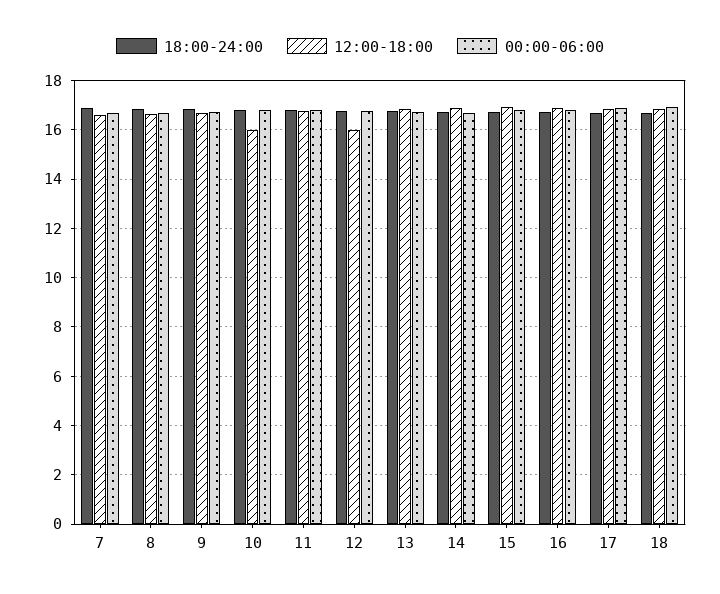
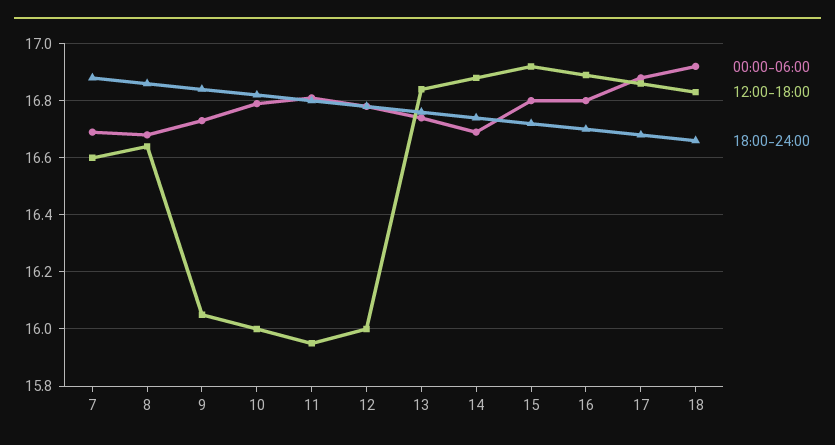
12:00-18:00, 9: 16.75 -> 16.05
12:00-18:00, 11: 16.75 -> 15.95

